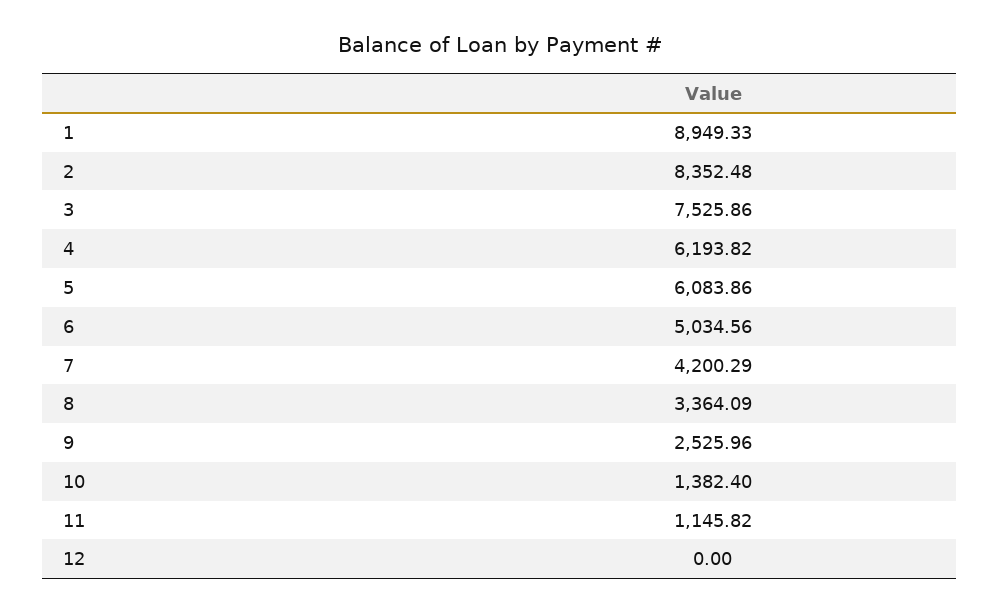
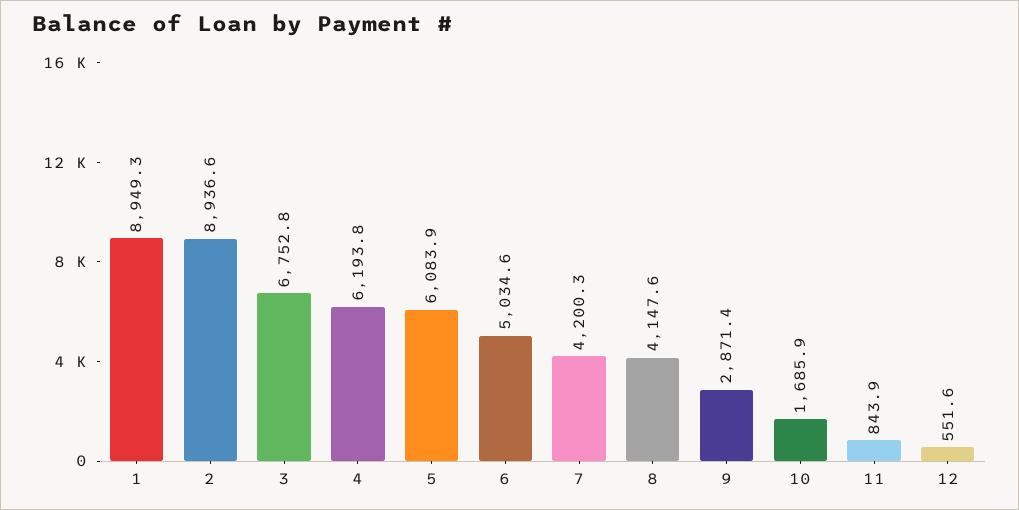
2: 8352.48 -> 8936.6
3: 7525.86 -> 6752.8
8: 3364.09 -> 4147.6
9: 2525.96 -> 2871.4
10: 1382.4 -> 1685.9
11: 1145.82 -> 843.9
12: 0 -> 551.6

